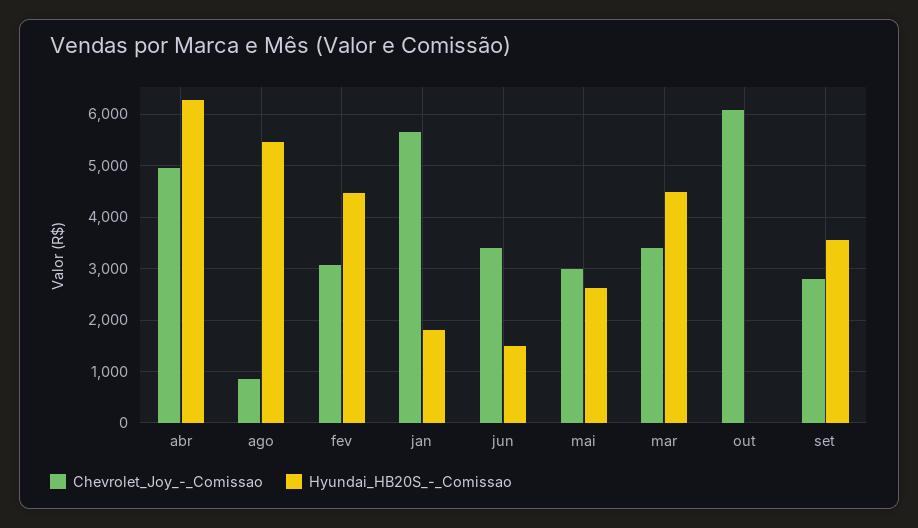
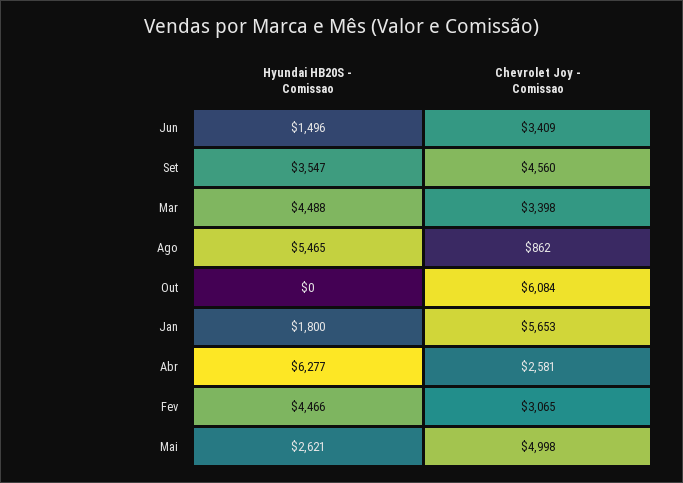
Chevrolet_Joy_-_Comissao, abr: 5000 -> 2581
Chevrolet_Joy_-_Comissao, mai: 3000 -> 4998
Chevrolet_Joy_-_Comissao, set: 2800 -> 4560

